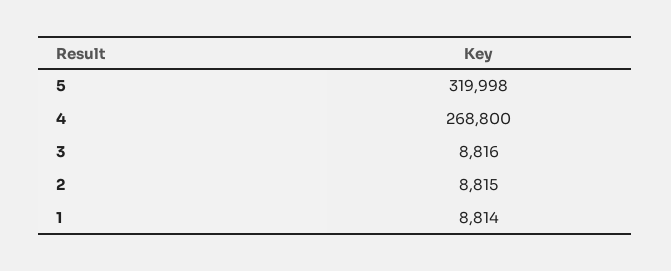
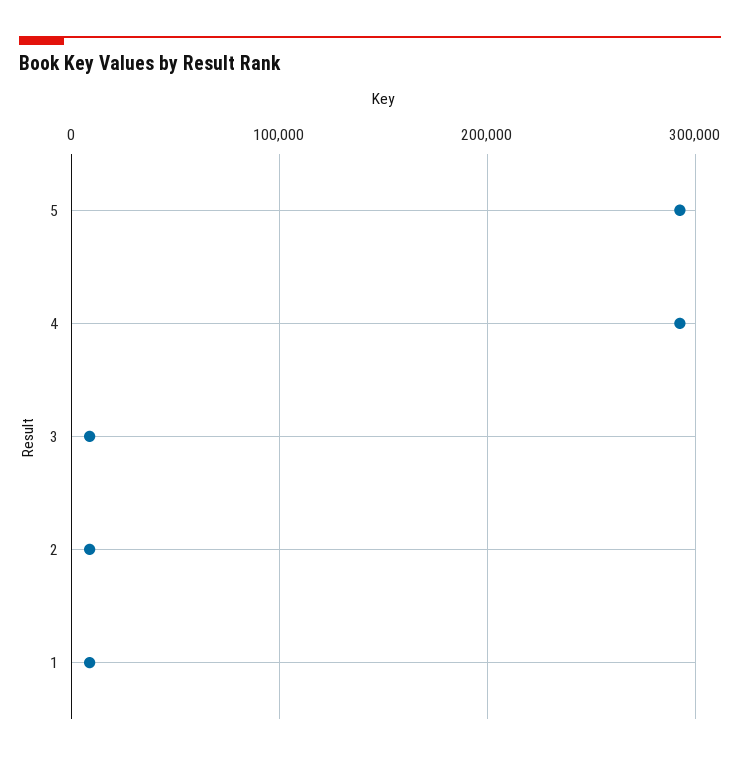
5: 319998 -> 290000
4: 268800 -> 290000

